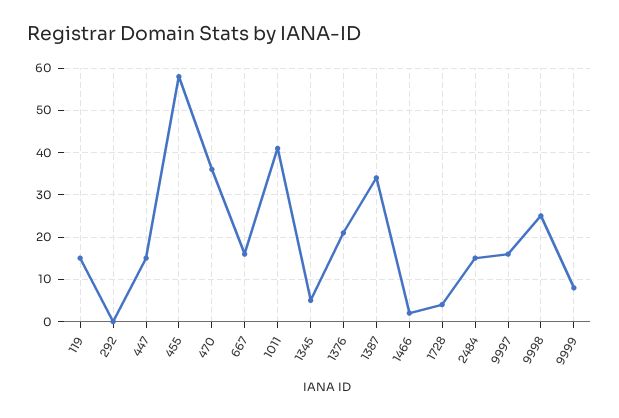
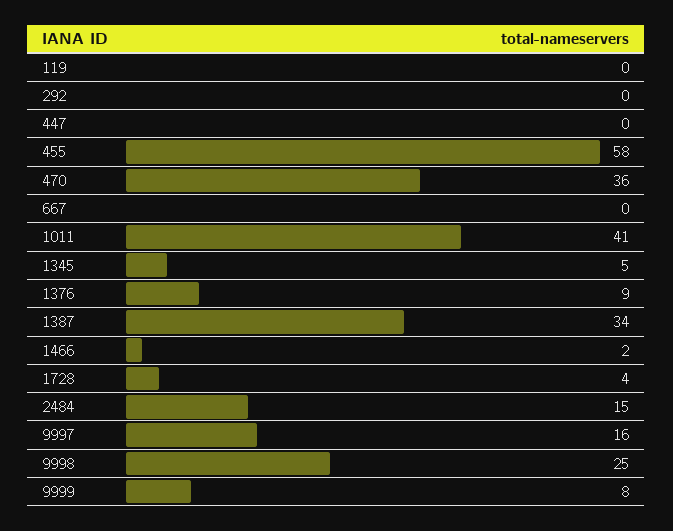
119: 15 -> 0
447: 15 -> 0
667: 15 -> 0
1376: 20 -> 9

